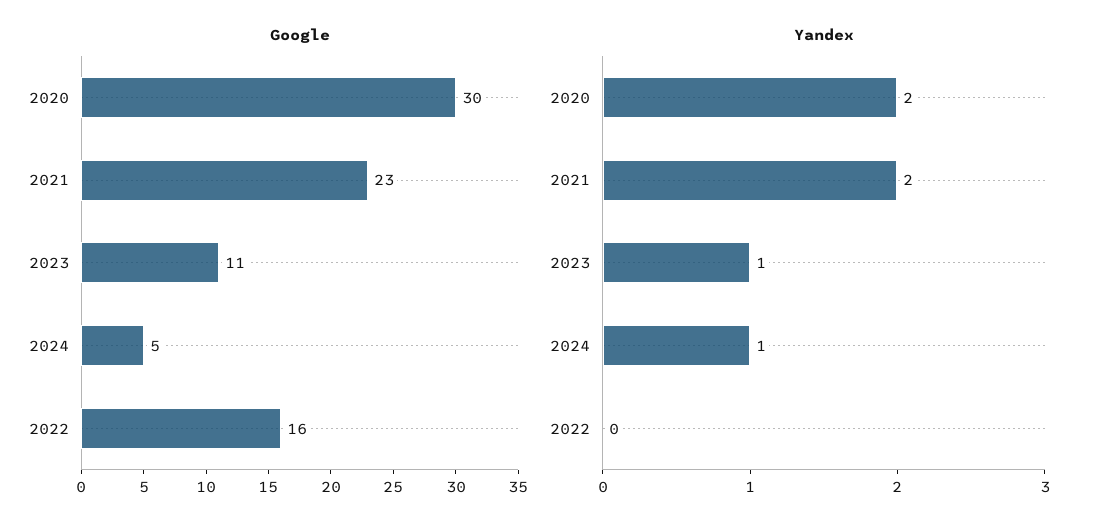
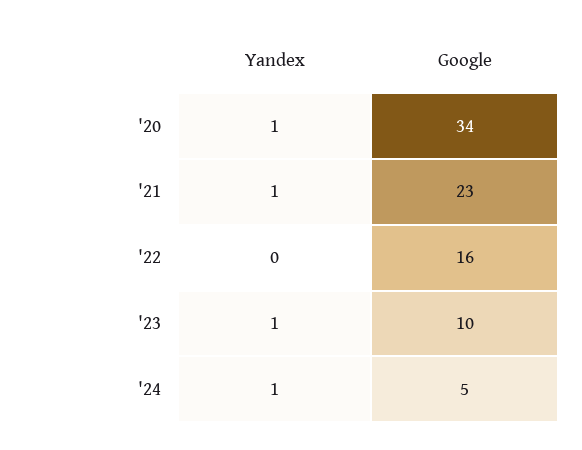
Google, 2020: 30 -> 34
Google, 2023: 11 -> 10
Yandex, 2020: 2 -> 1
Yandex, 2021: 2 -> 1

